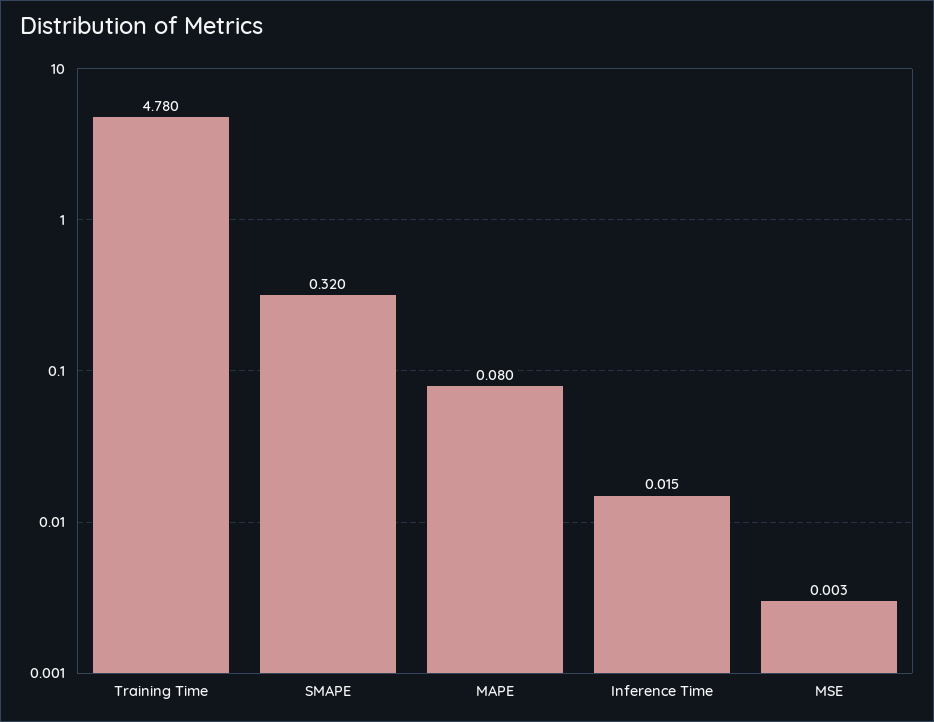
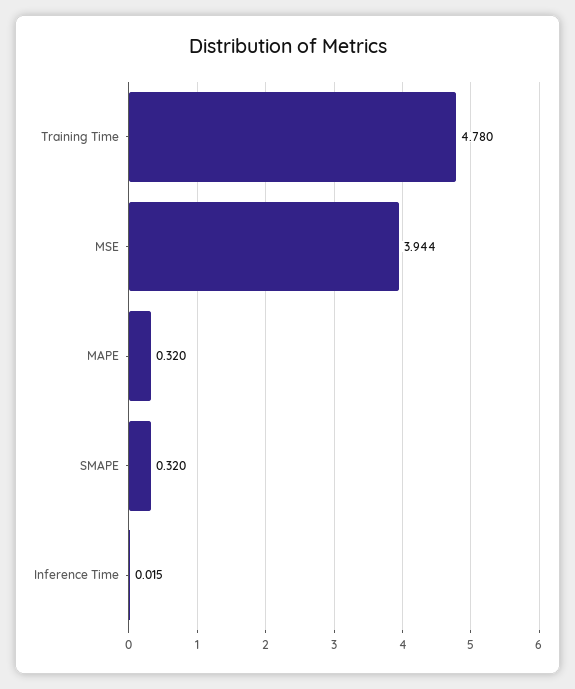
MAPE: 0.08 -> 0.32
MSE: 0.003 -> 3.944

